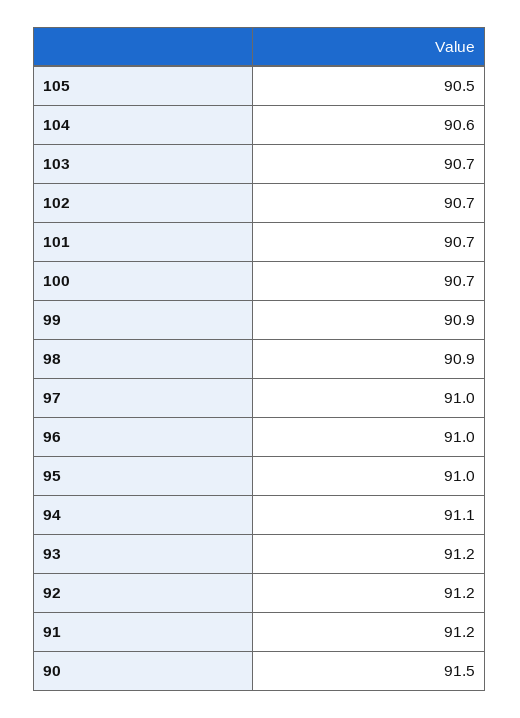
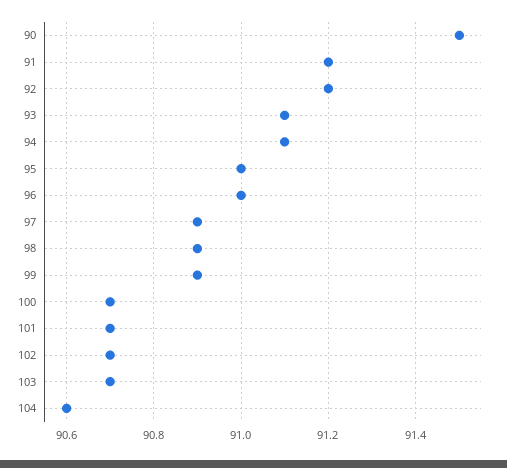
105: 90.5 -> none
97: 91 -> 90.9
93: 91.2 -> 91.1

